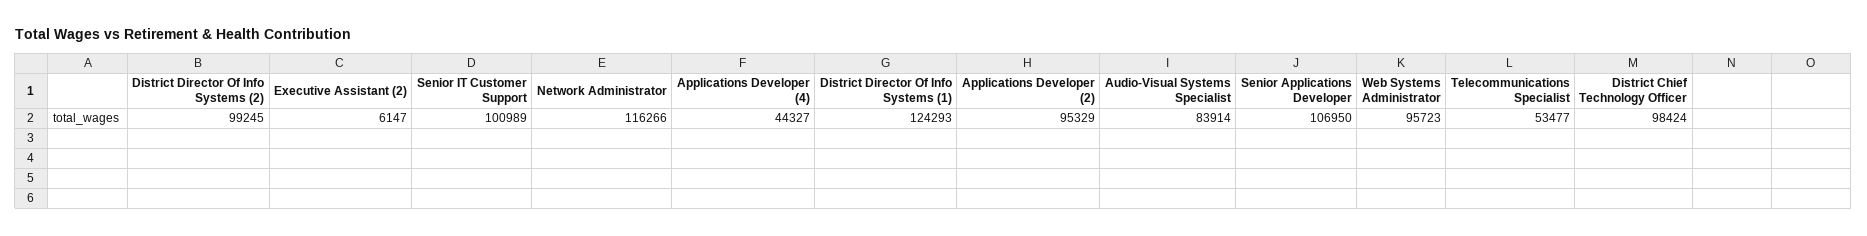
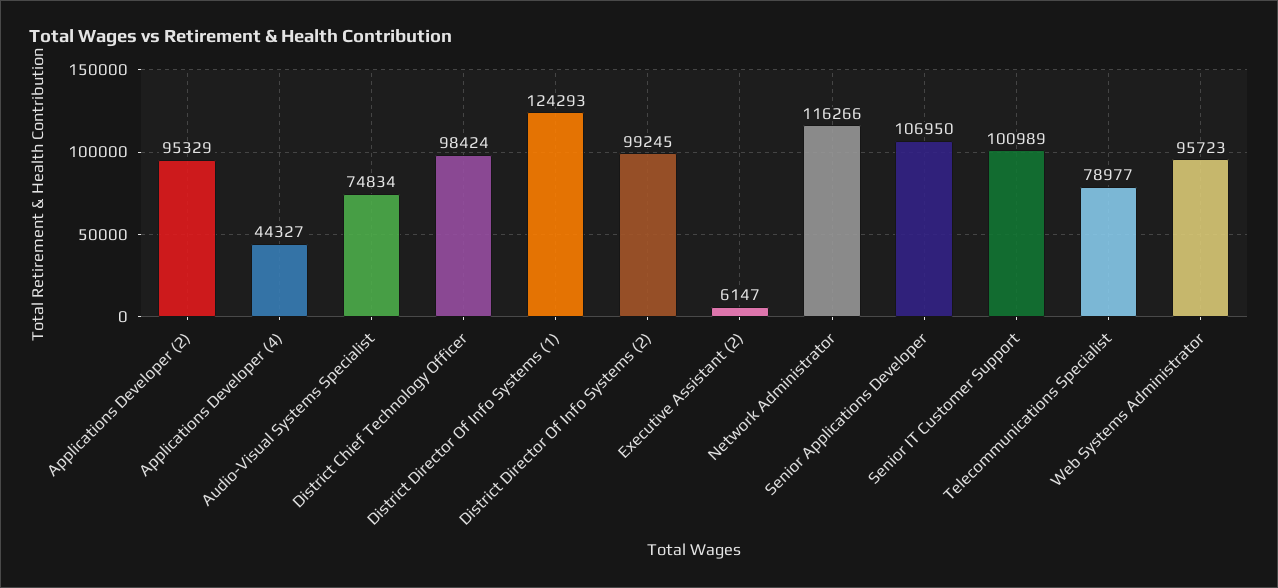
Audio-Visual Systems Specialist: 83914 -> 74834
Telecommunications Specialist: 53477 -> 78977

